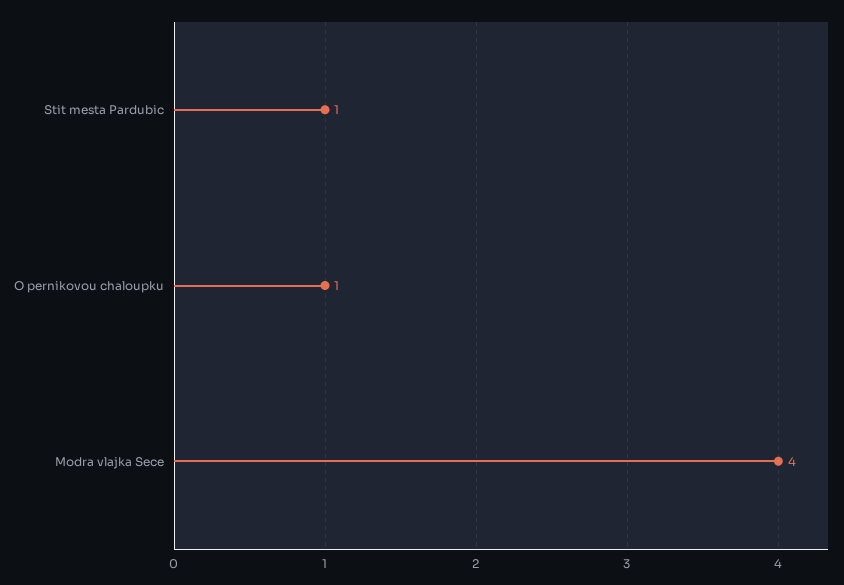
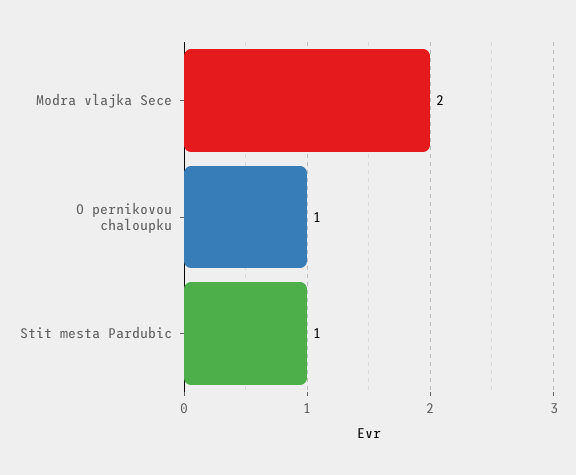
Modra vlajka Sece: 4 -> 2

